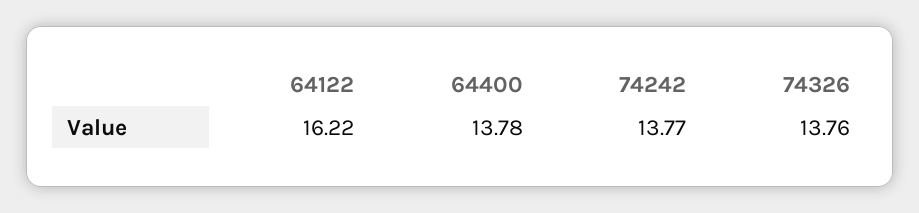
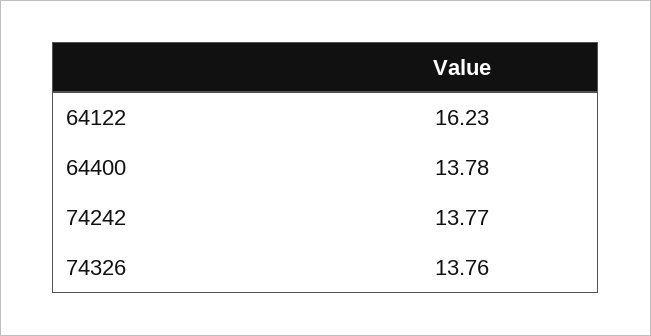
64122: 16.22 -> 16.23

